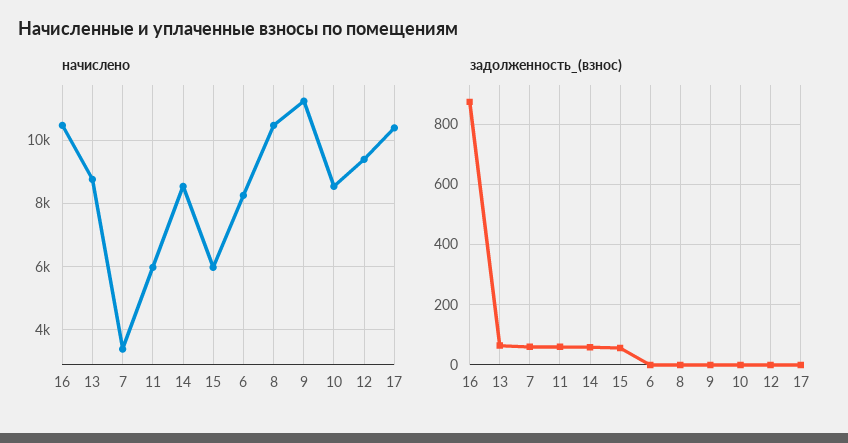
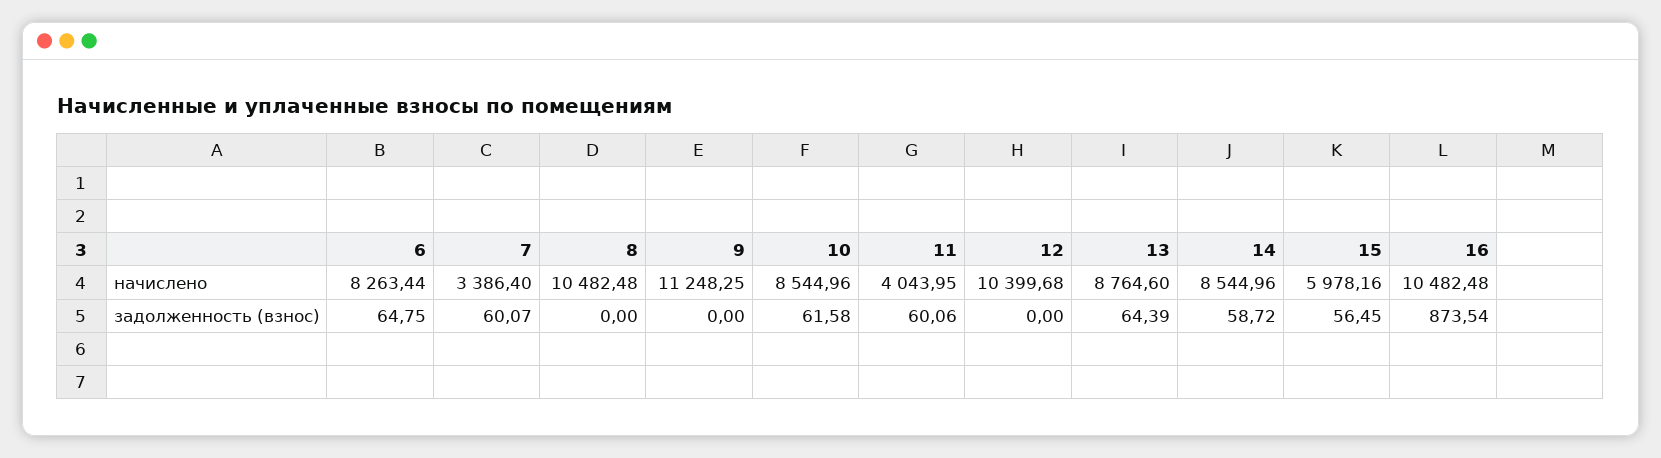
начислено, 11: 6000 -> 4043.95
начислено, 12: 9400 -> 10399.68
начислено, 17: 10400 -> none
задолженность_(взнос), 6: 0 -> 64.75
задолженность_(взнос), 10: 0 -> 61.58
задолженность_(взнос), 17: 0 -> none

